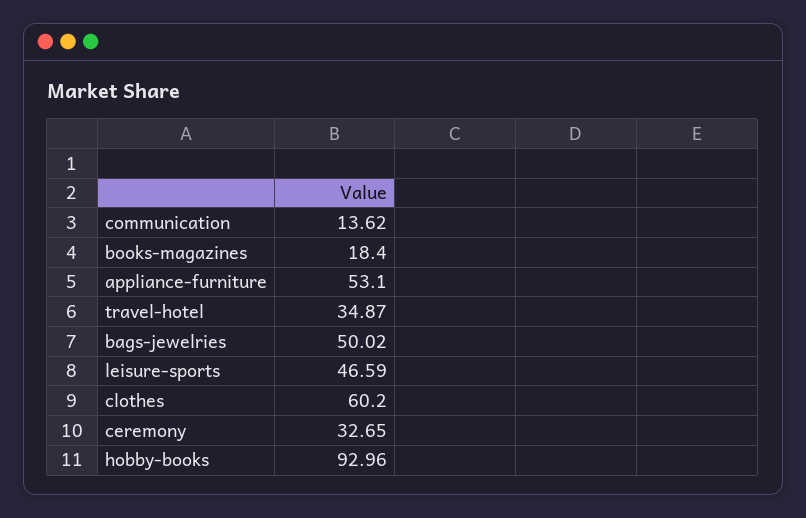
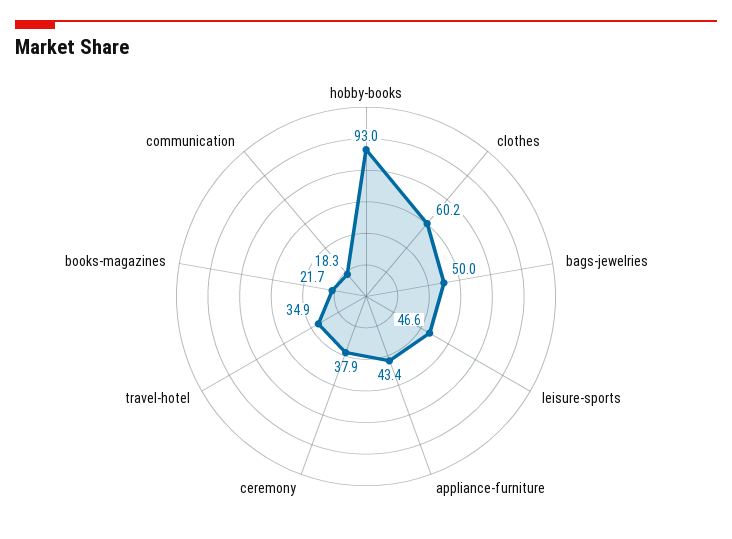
communication: 13.62 -> 18.3
books-magazines: 18.4 -> 21.7
appliance-furniture: 53.1 -> 43.4
ceremony: 32.65 -> 37.9

